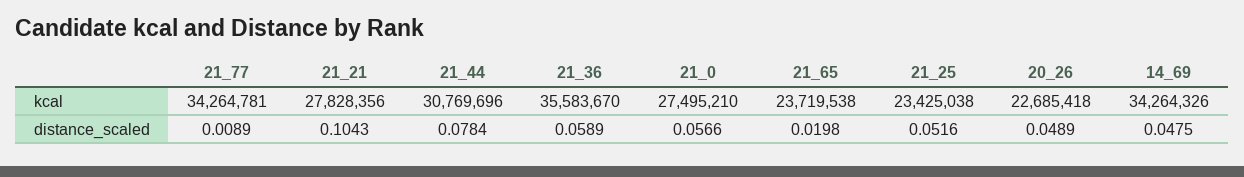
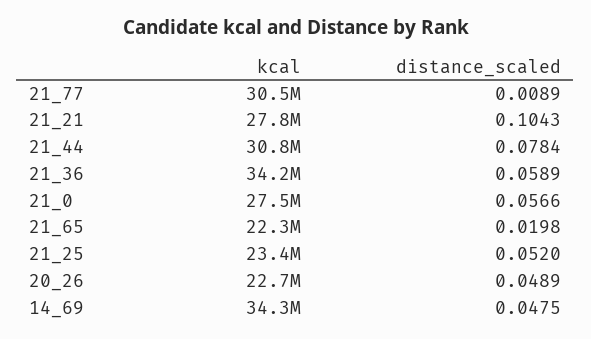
21_77, kcal: 34264781 -> 30500000
21_36, kcal: 35583670 -> 34200000
21_65, kcal: 23719538 -> 22300000
21_25, distance_scaled: 0.0516 -> 0.052

